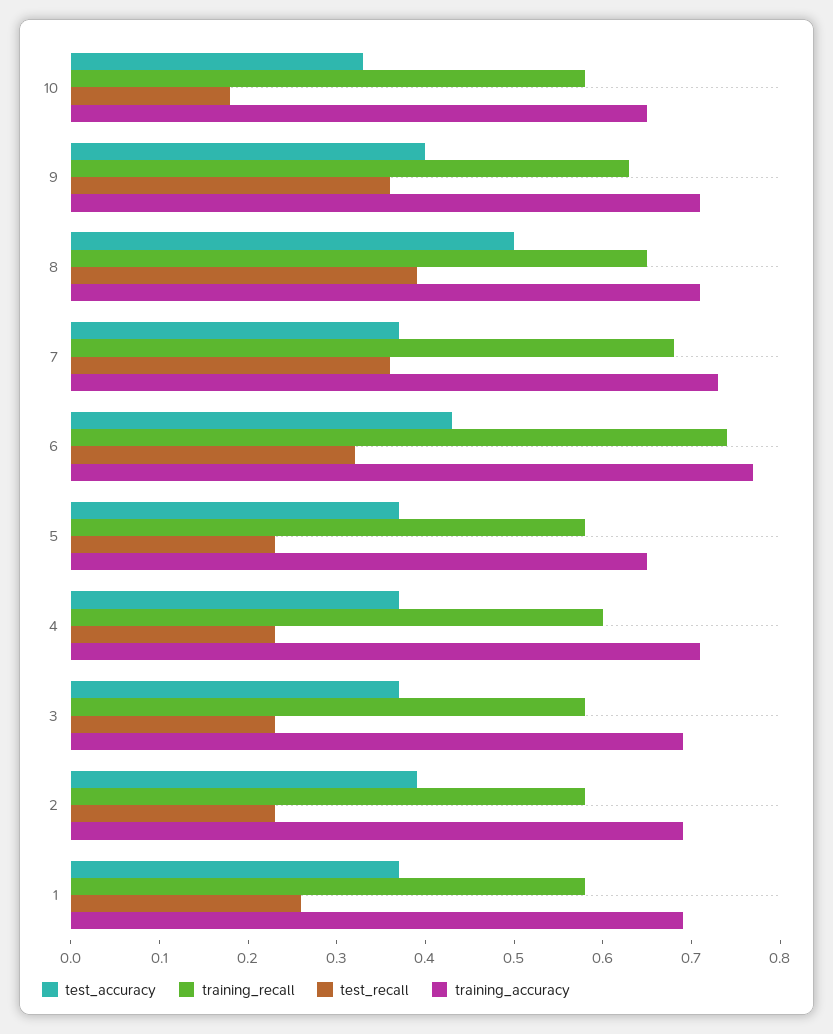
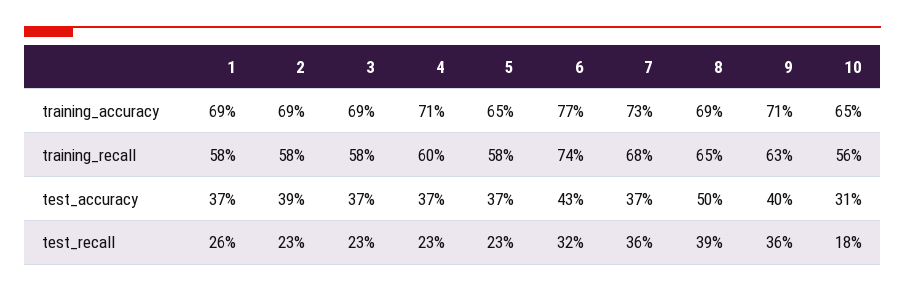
test_accuracy, 10: 0.33 -> 0.31
training_recall, 10: 0.58 -> 0.56
training_accuracy, 8: 0.71 -> 0.69

